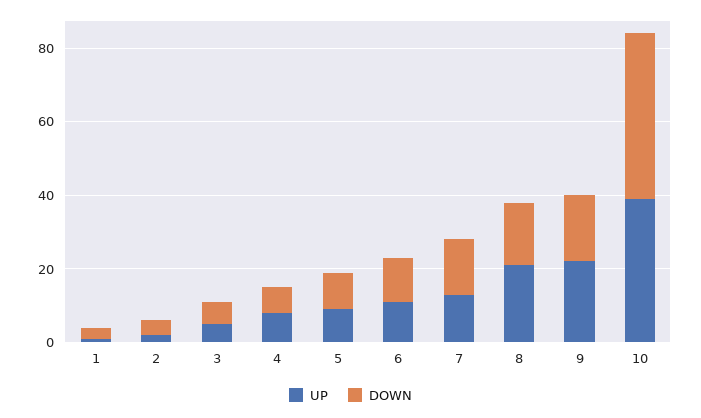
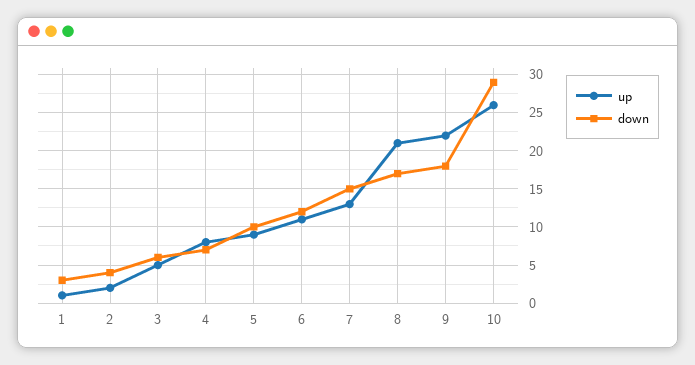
UP, 10: 40 -> 26
DOWN, 10: 45 -> 29

